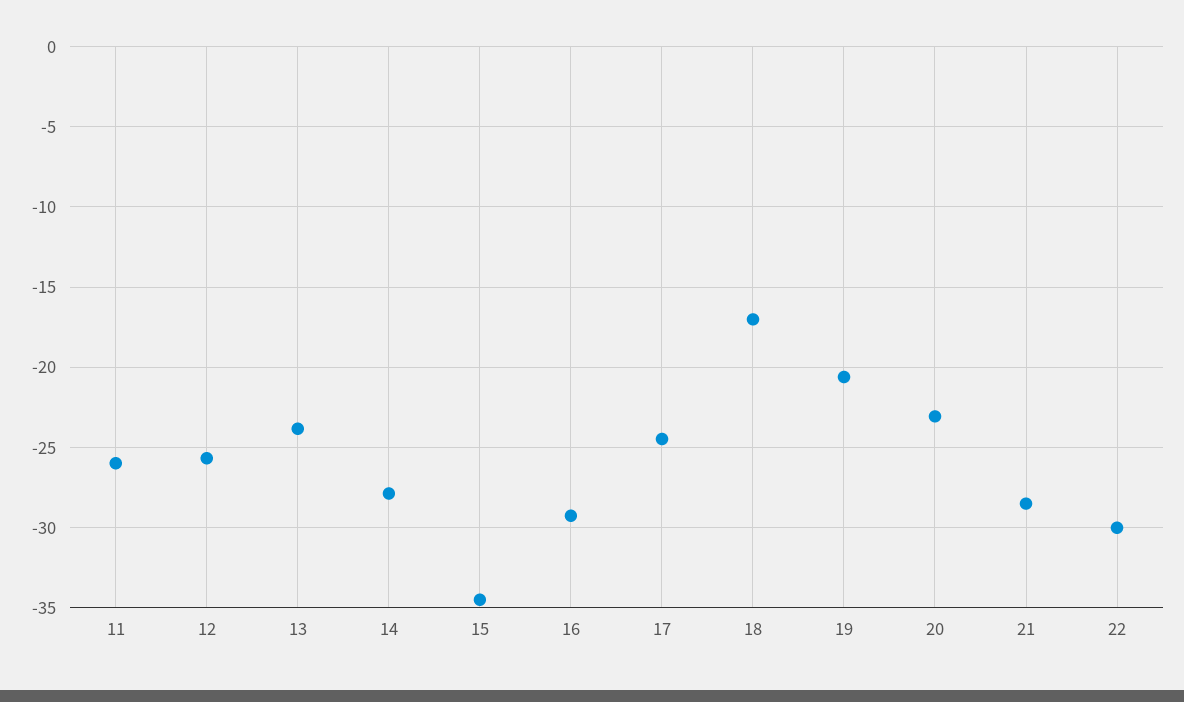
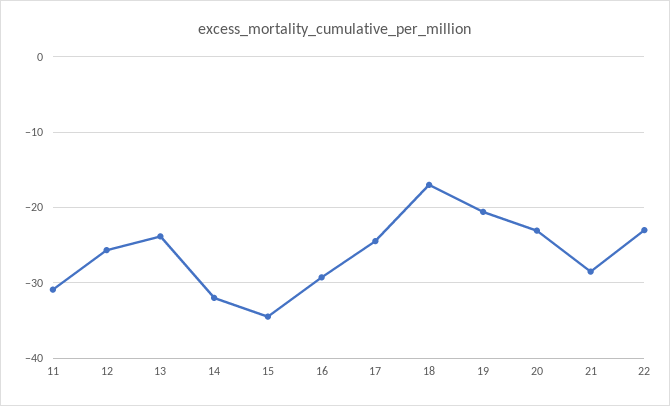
11: -26 -> -31
14: -28 -> -32
22: -30 -> -23

